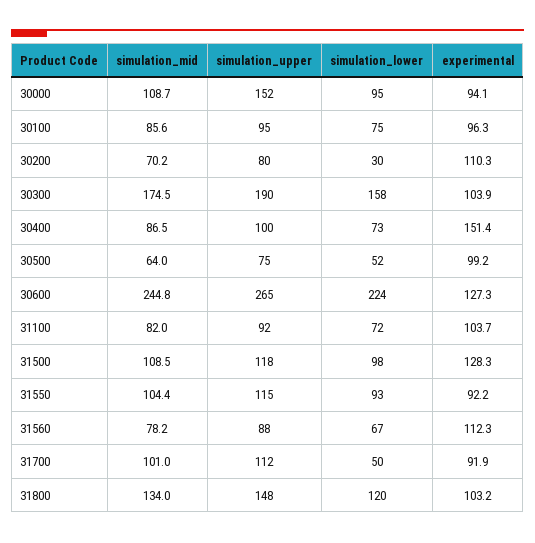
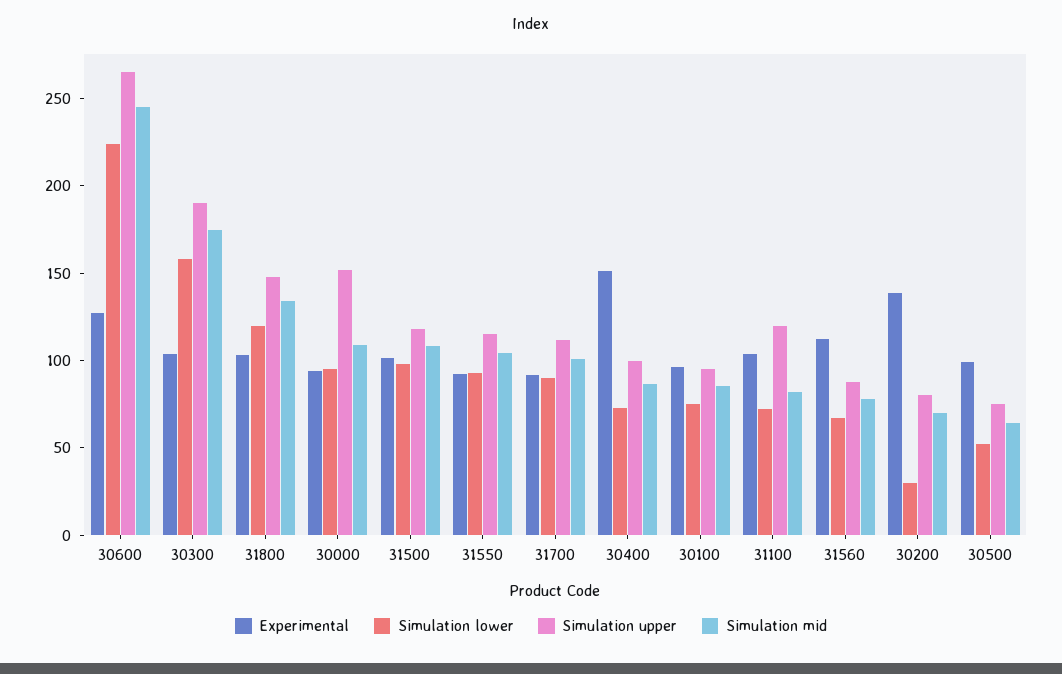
experimental, 30200: 110.3 -> 140
simulation_upper, 31100: 92 -> 120
experimental, 31500: 128.3 -> 100
simulation_lower, 31700: 50 -> 90

